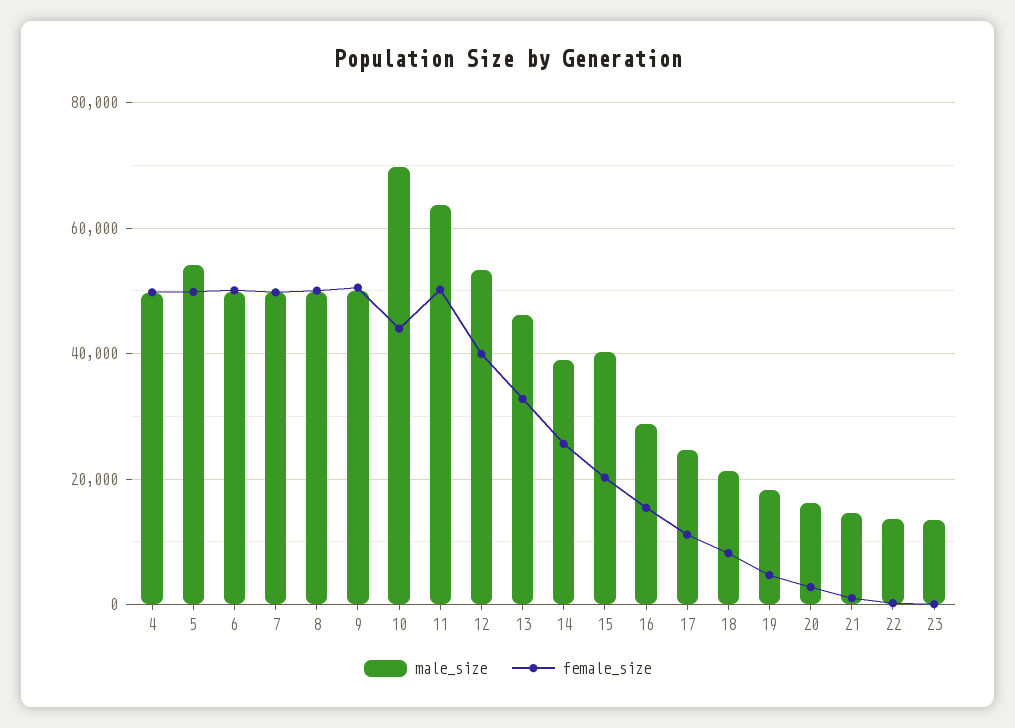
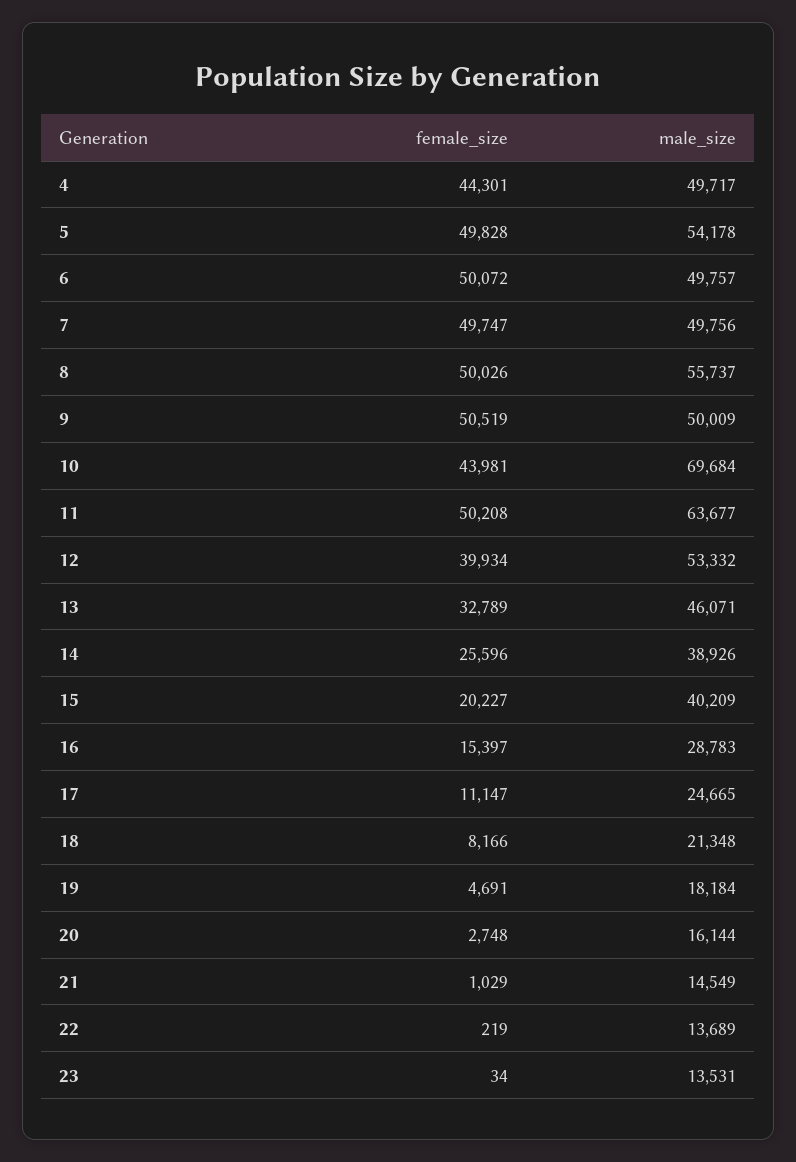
female_size, 4: 50000 -> 44301
male_size, 8: 50000 -> 55737

